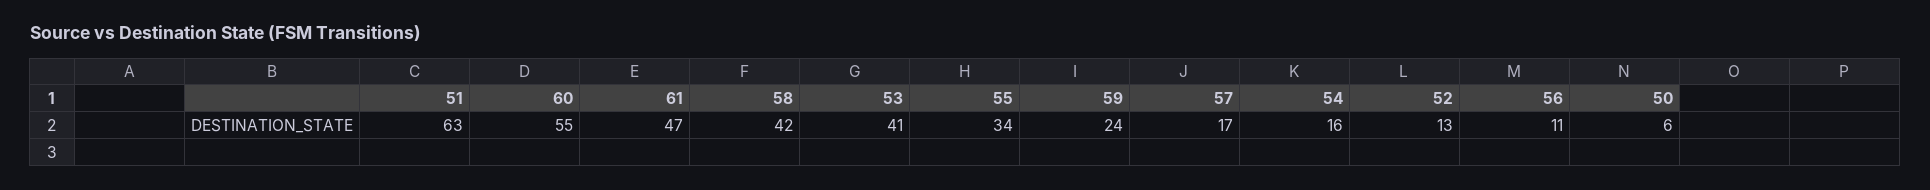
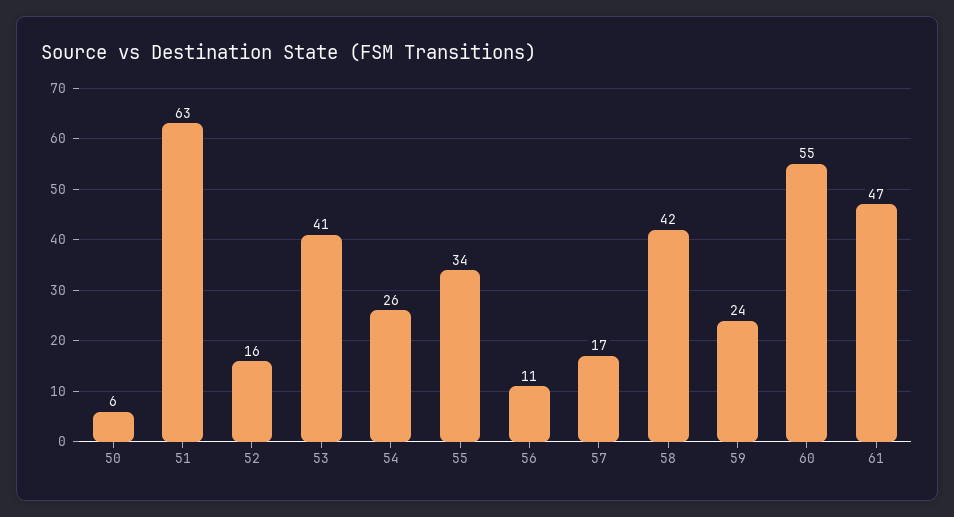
54: 16 -> 26
52: 13 -> 16

